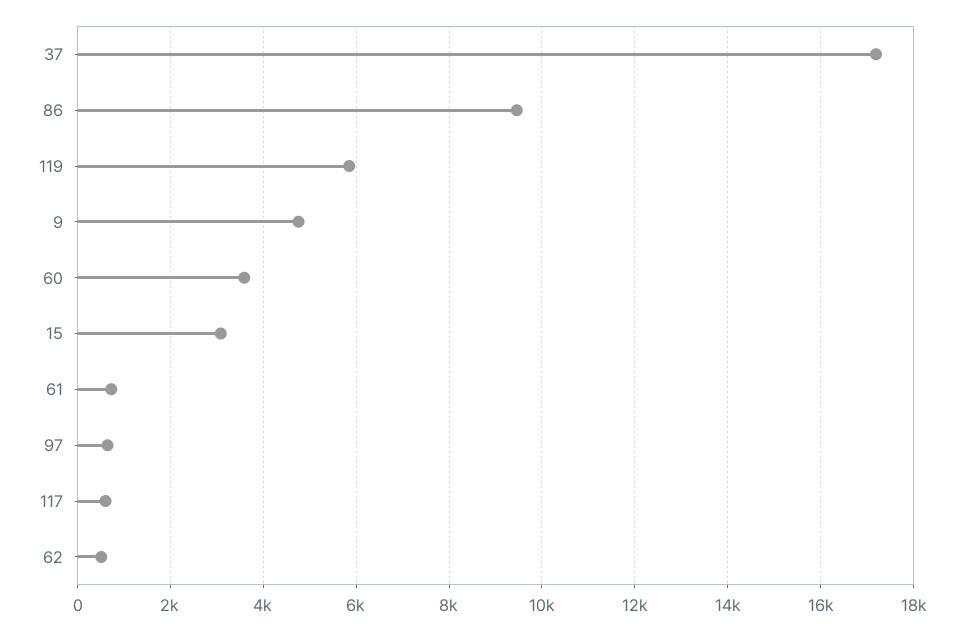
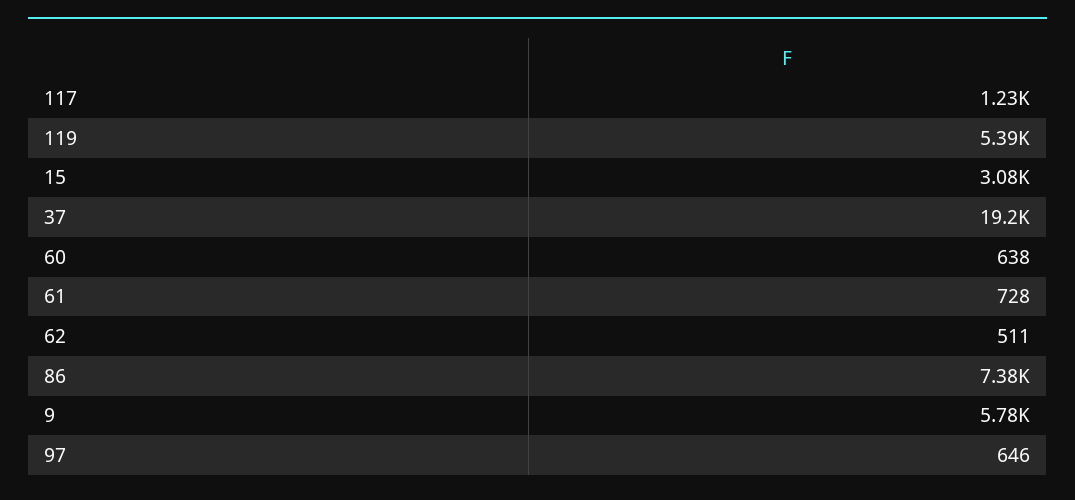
37: 17200 -> 19200
86: 9400 -> 7380
119: 5800 -> 5390
9: 4800 -> 5780
60: 3600 -> 638
117: 600 -> 1230

